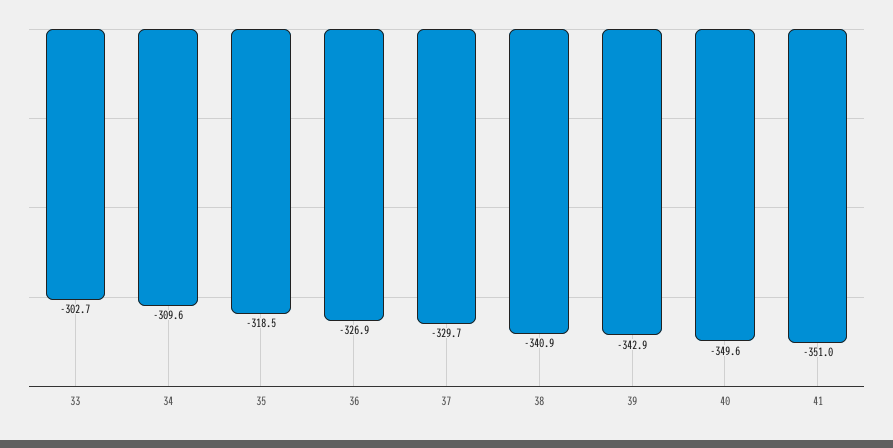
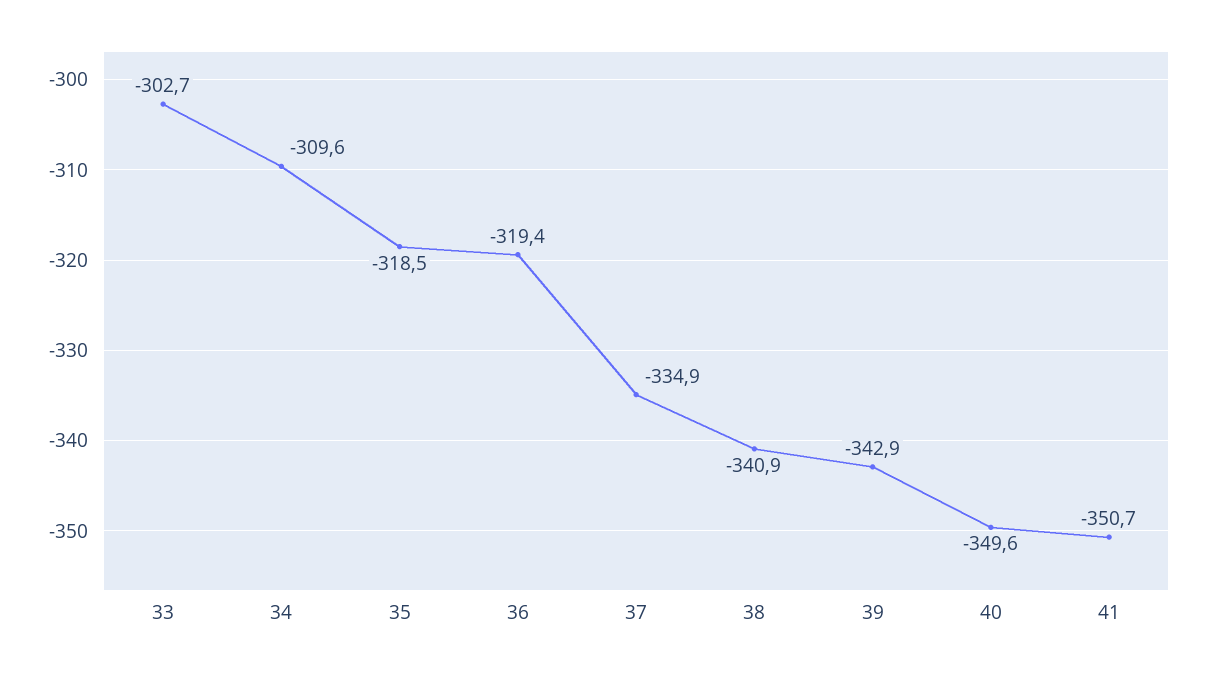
36: -326.9 -> -319.4
37: -329.7 -> -334.9
41: -351 -> -350.7

